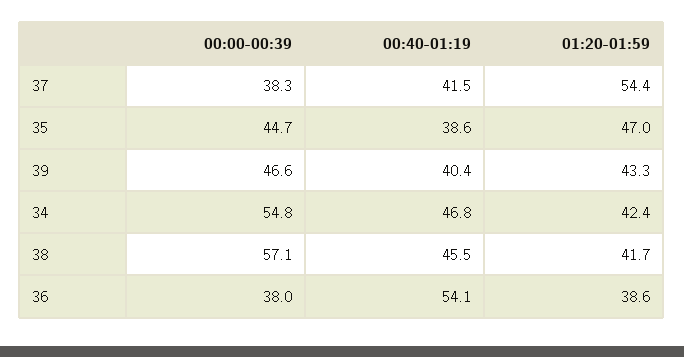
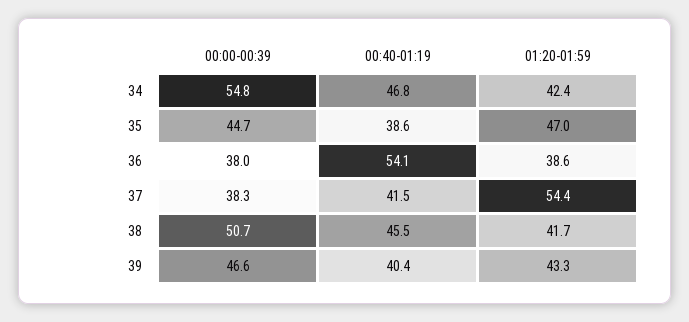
00:00-00:39, 38: 57.1 -> 50.7

